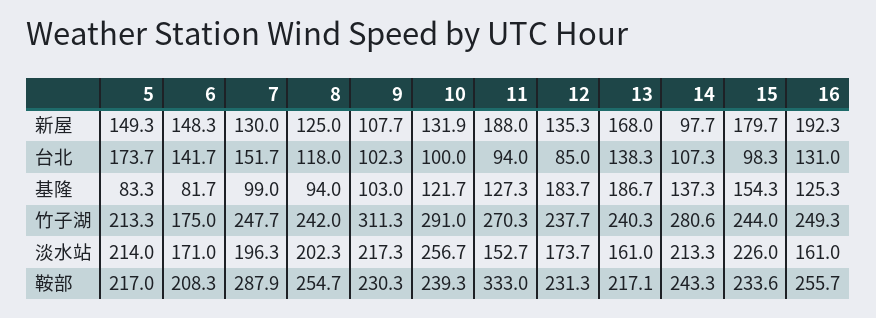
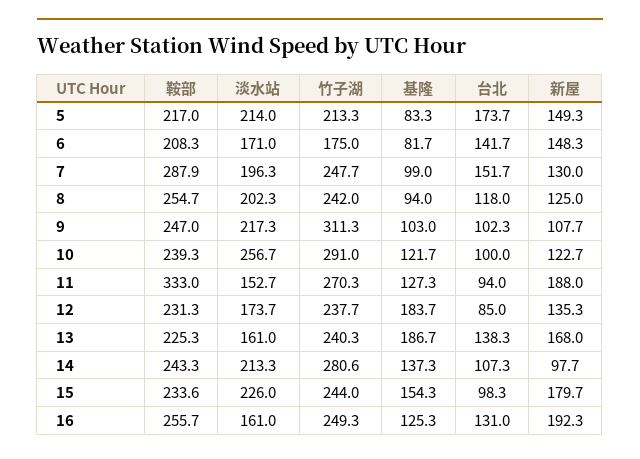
10, 新屋: 131.9 -> 122.7
9, 鞍部: 230.3 -> 247
13, 鞍部: 217.1 -> 225.3

